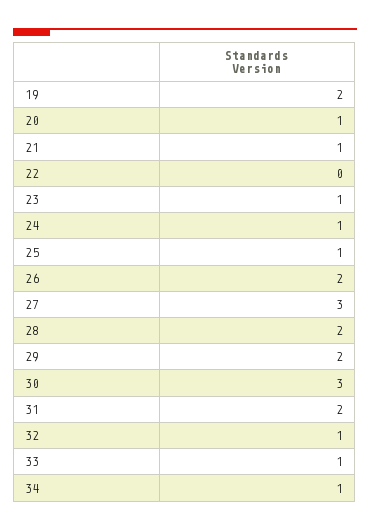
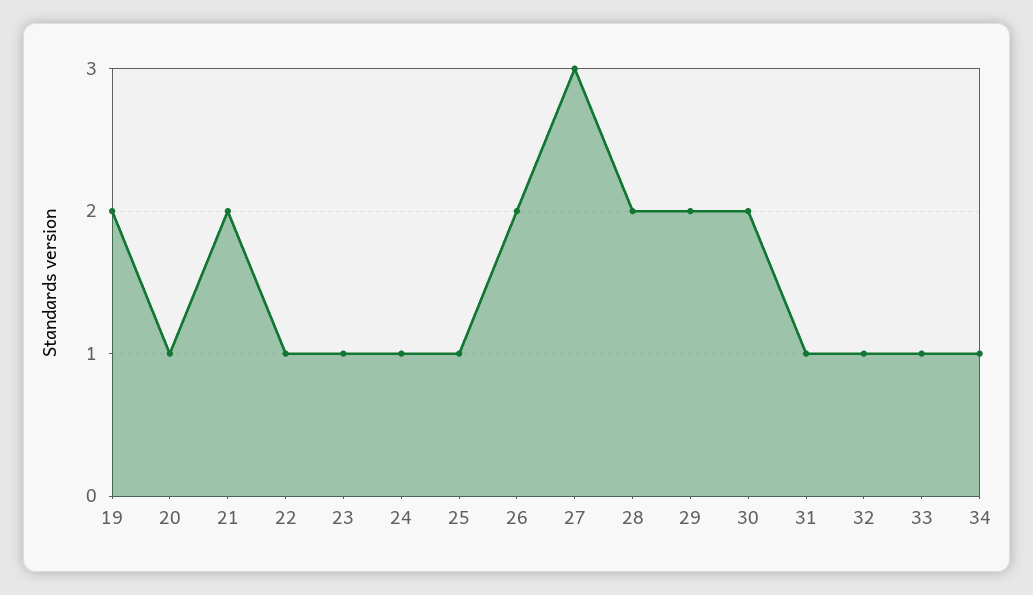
21: 1 -> 2
22: 0 -> 1
30: 3 -> 2
31: 2 -> 1

